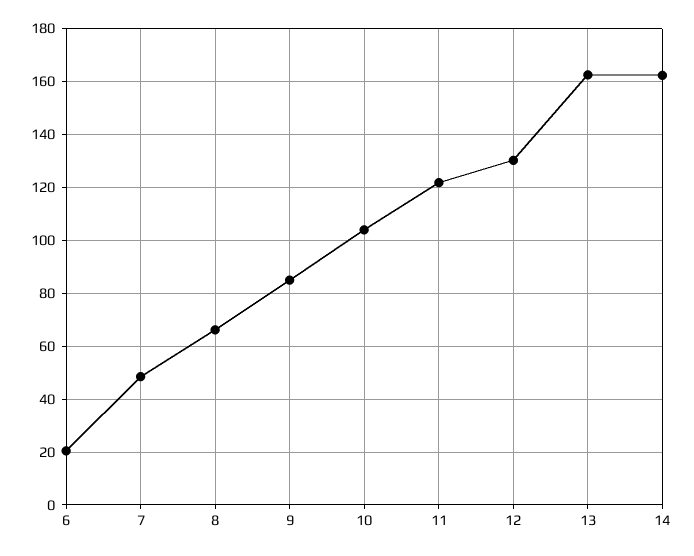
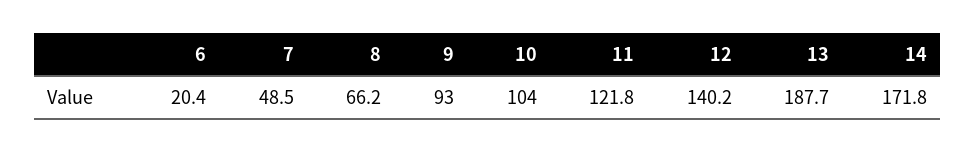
9: 85 -> 93
12: 130 -> 140.2
13: 162.5 -> 187.7
14: 162.5 -> 171.8

